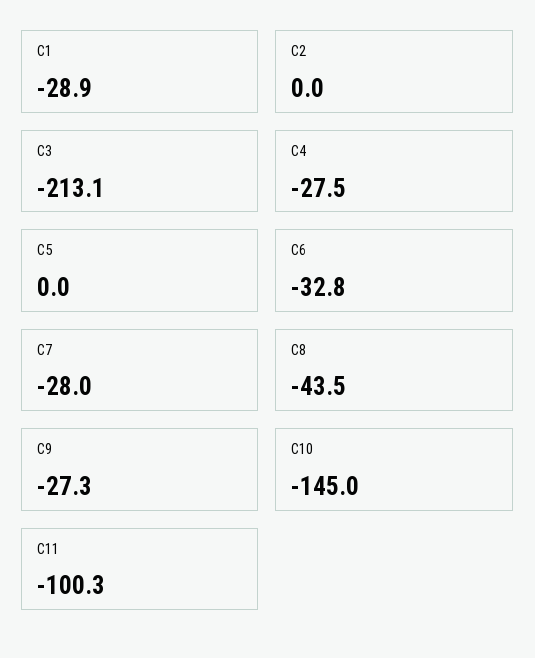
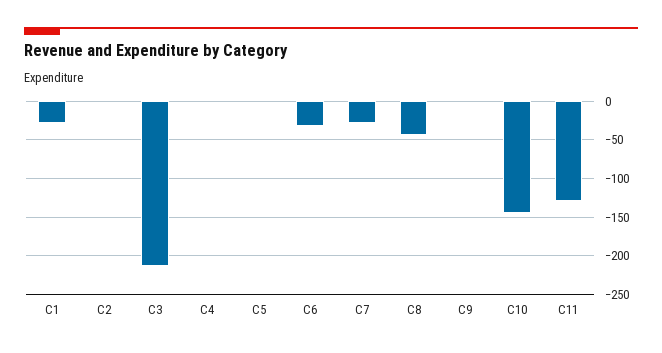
C4: -27.5 -> 0
C9: -27.3 -> 0
C11: -100.3 -> -130

